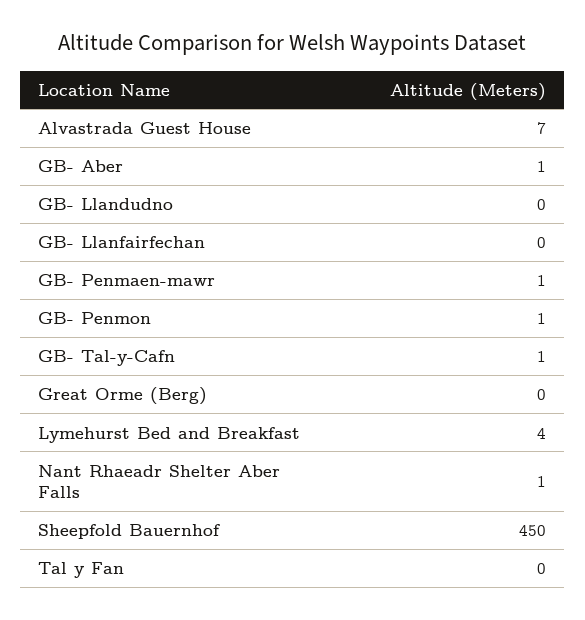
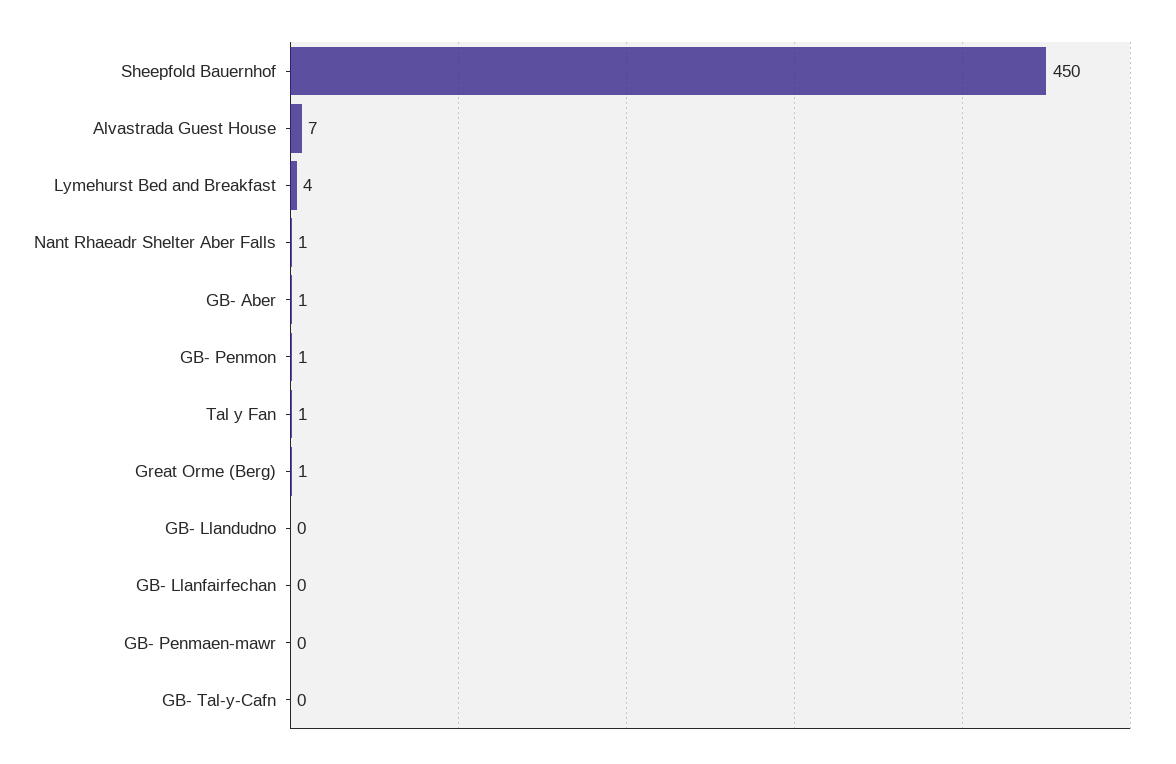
GB- Penmaen-mawr: 1 -> 0
GB- Tal-y-Cafn: 1 -> 0
Great Orme (Berg): 0 -> 1
Tal y Fan: 0 -> 1

